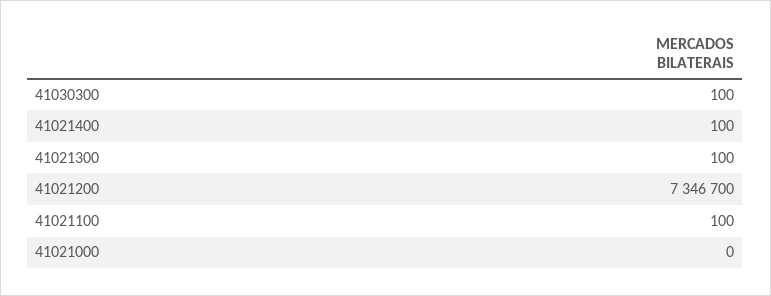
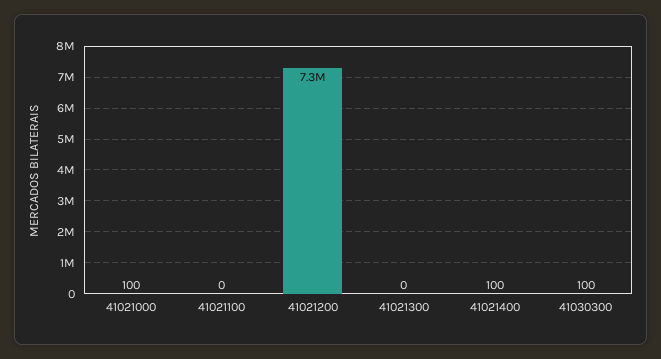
41021300: 100 -> 0
41021100: 100 -> 0
41021000: 0 -> 100

